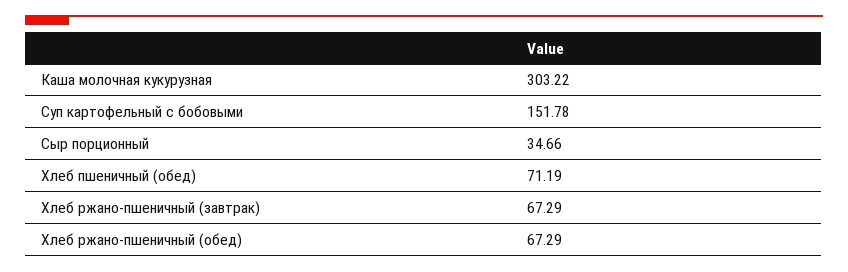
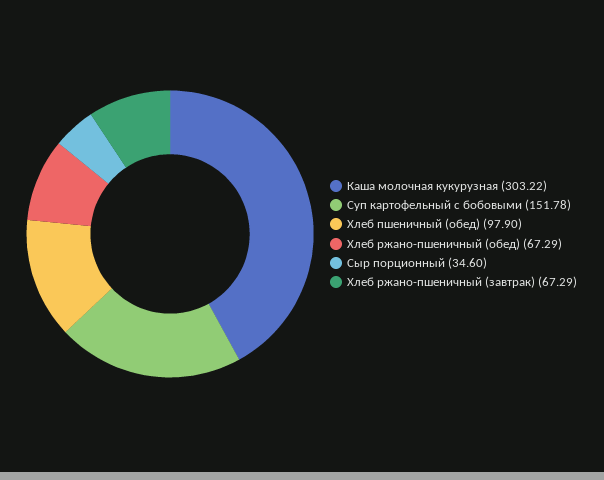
Сыр порционный: 34.66 -> 34.6
Хлеб пшеничный (обед): 71.19 -> 97.9

